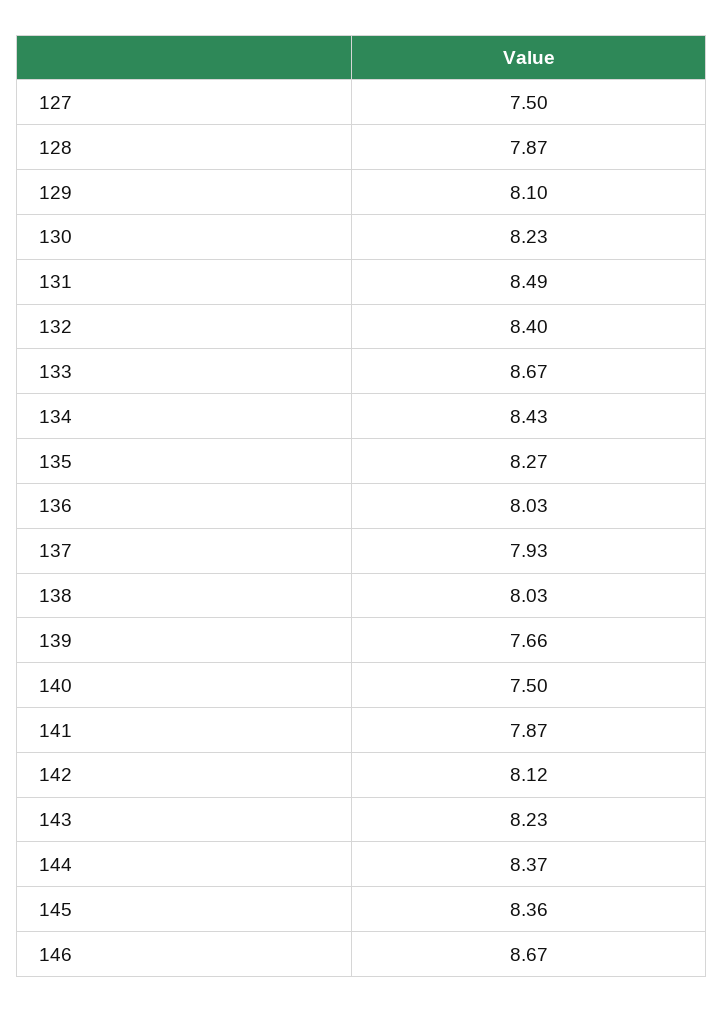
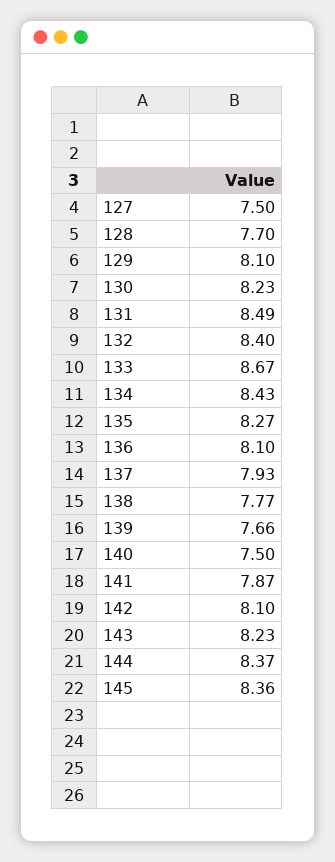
128: 7.87 -> 7.7
136: 8.03 -> 8.1
138: 8.03 -> 7.77
142: 8.12 -> 8.1
146: 8.67 -> none

